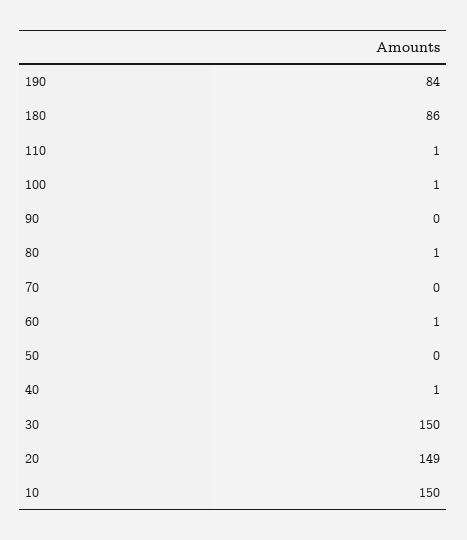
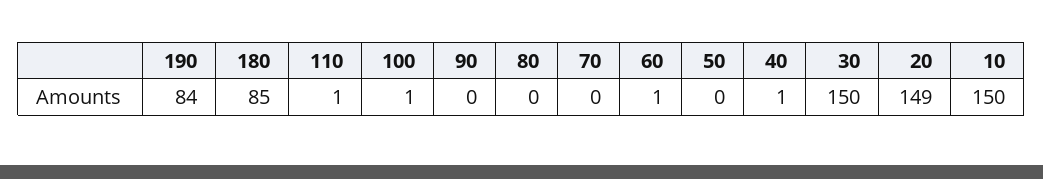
180: 86 -> 85
80: 1 -> 0

